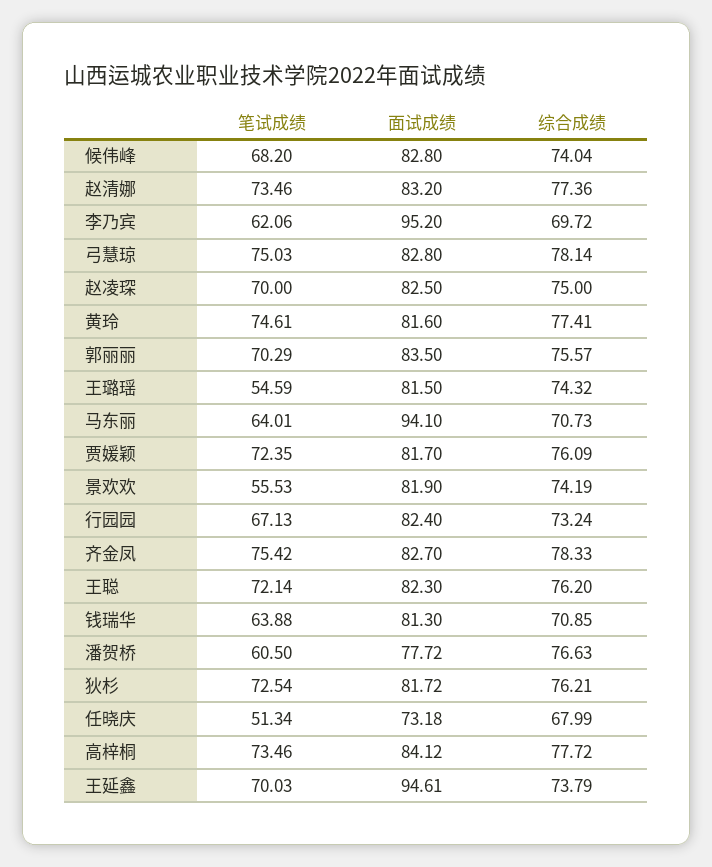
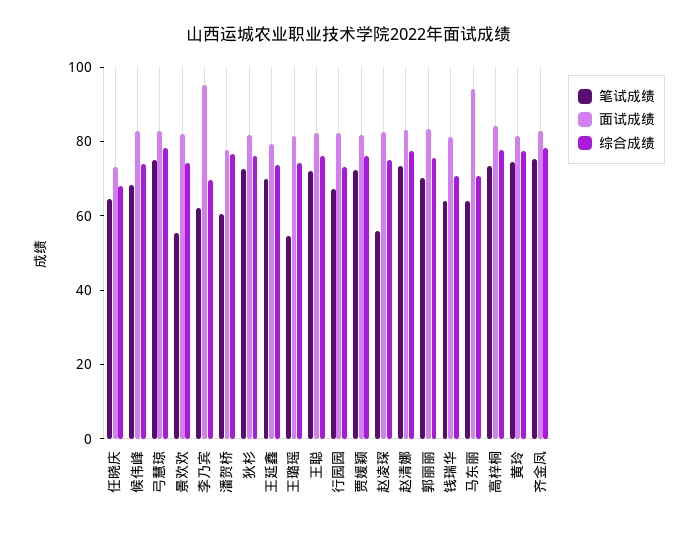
笔试成绩, 赵凌琛: 70 -> 55
笔试成绩, 任晓庆: 51.34 -> 65
面试成绩, 王延鑫: 94.61 -> 80

